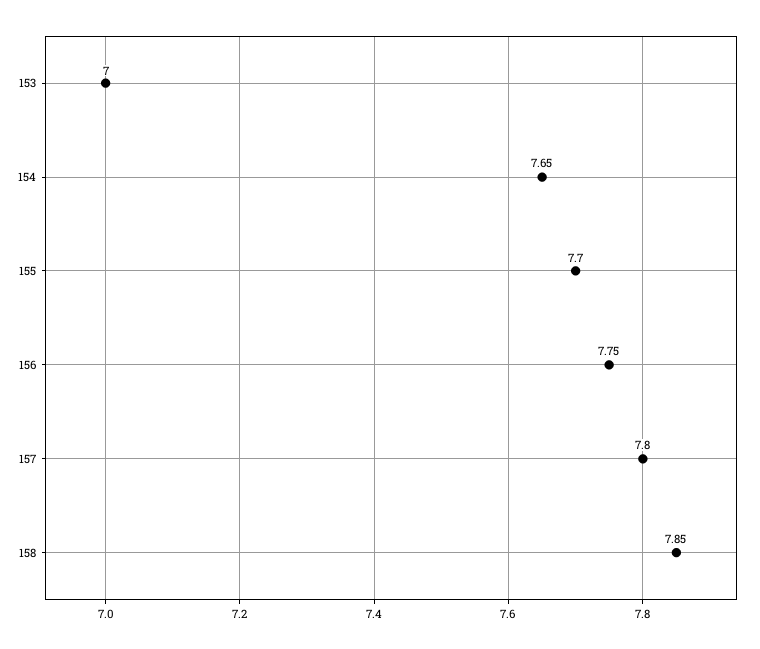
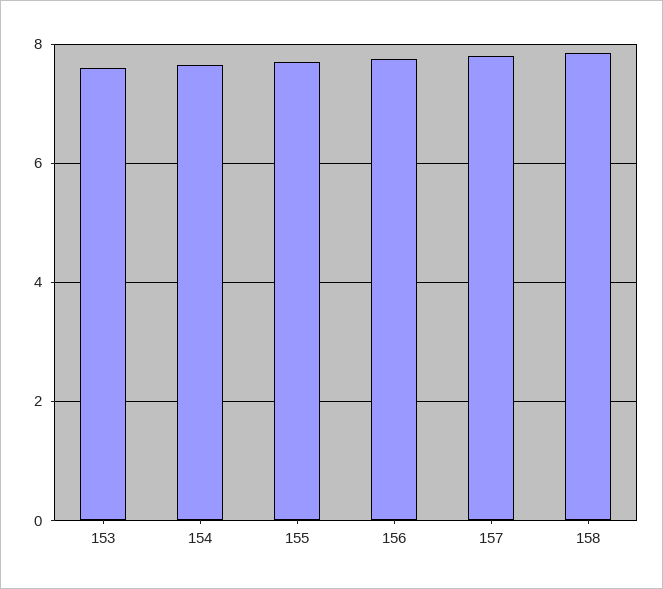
153: 7 -> 7.6

